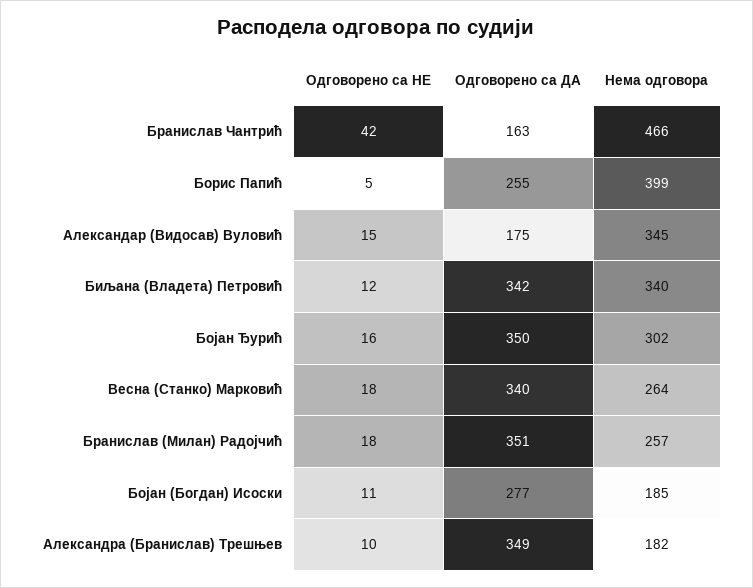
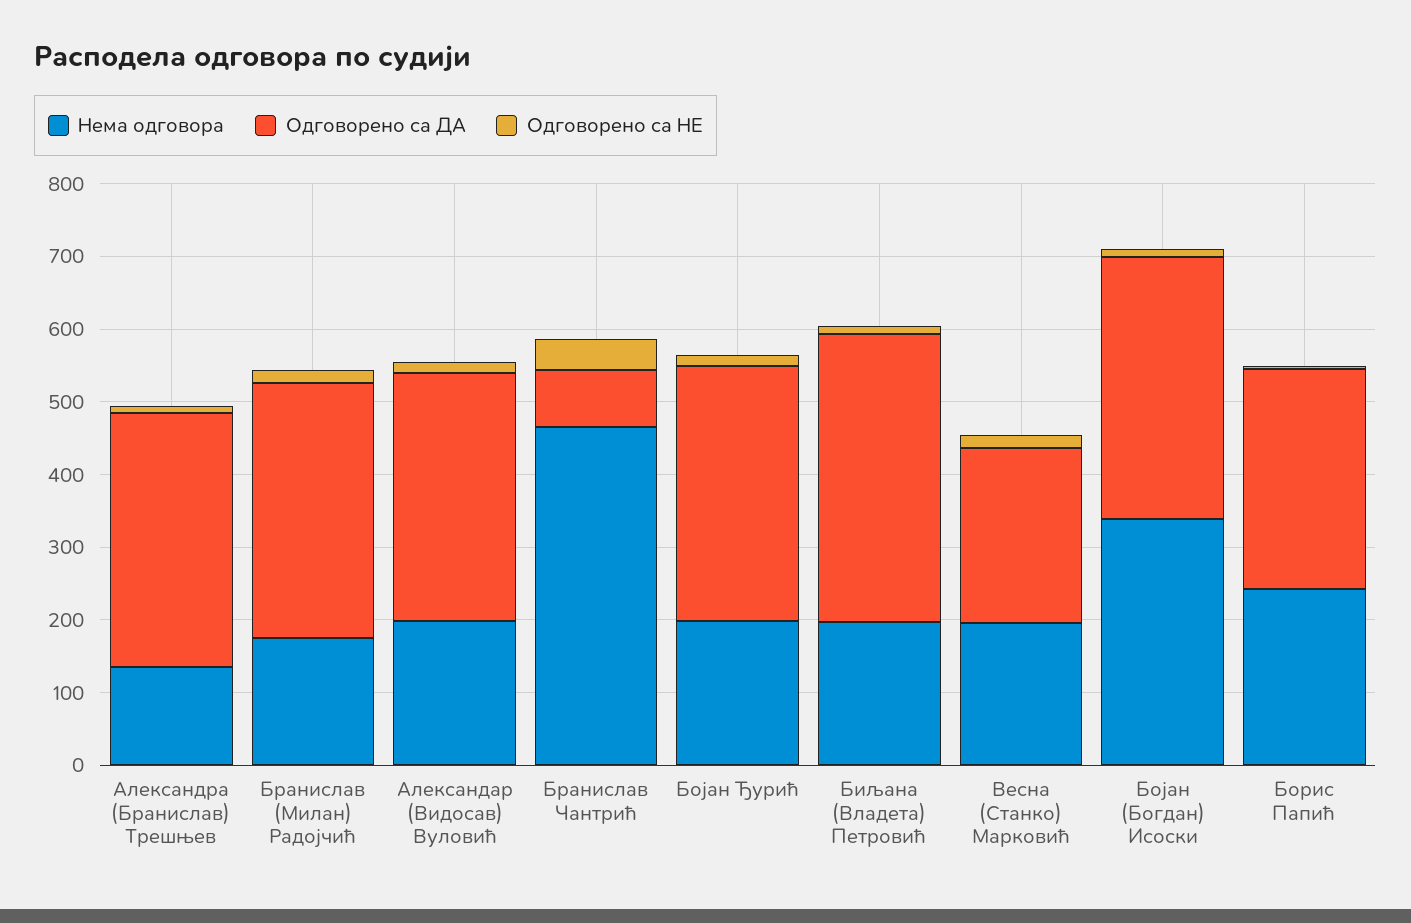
Одговорено са ДА, Бранислав Чантрић: 163 -> 80
Одговорено са ДА, Борис Папић: 255 -> 300
Нема одговора, Борис Папић: 399 -> 240
Одговорено са ДА, Александар (Видосав) Вуловић: 175 -> 340
Нема одговора, Александар (Видосав) Вуловић: 345 -> 200
Одговорено са ДА, Биљана (Владета) Петровић: 342 -> 400
Нема одговора, Биљана (Владета) Петровић: 340 -> 200
Нема одговора, Бојан Ђурић: 302 -> 200
Одговорено са ДА, Весна (Станко) Марковић: 340 -> 240
Нема одговора, Весна (Станко) Марковић: 264 -> 200
Нема одговора, Бранислав (Милан) Радојчић: 257 -> 180
Одговорено са ДА, Бојан (Богдан) Исоски: 277 -> 360
Нема одговора, Бојан (Богдан) Исоски: 185 -> 340
Нема одговора, Александра (Бранислав) Трешњев: 182 -> 140

